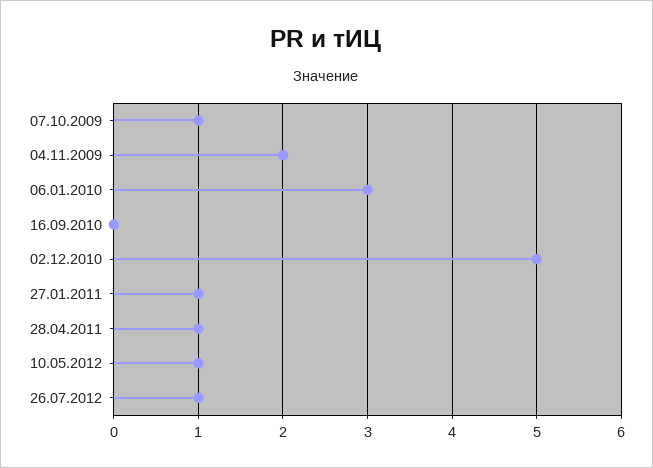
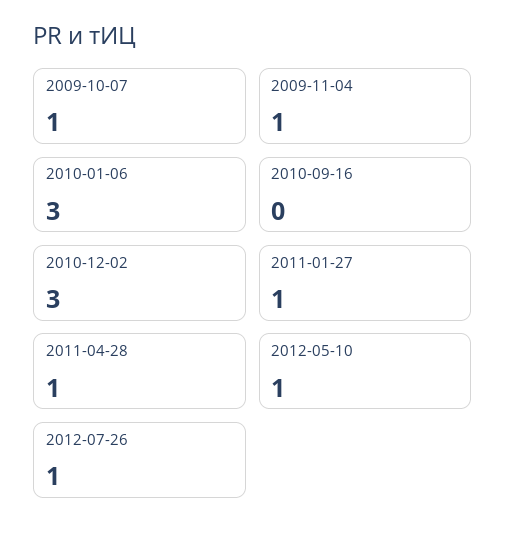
04.11.2009: 2 -> 1
02.12.2010: 5 -> 3

